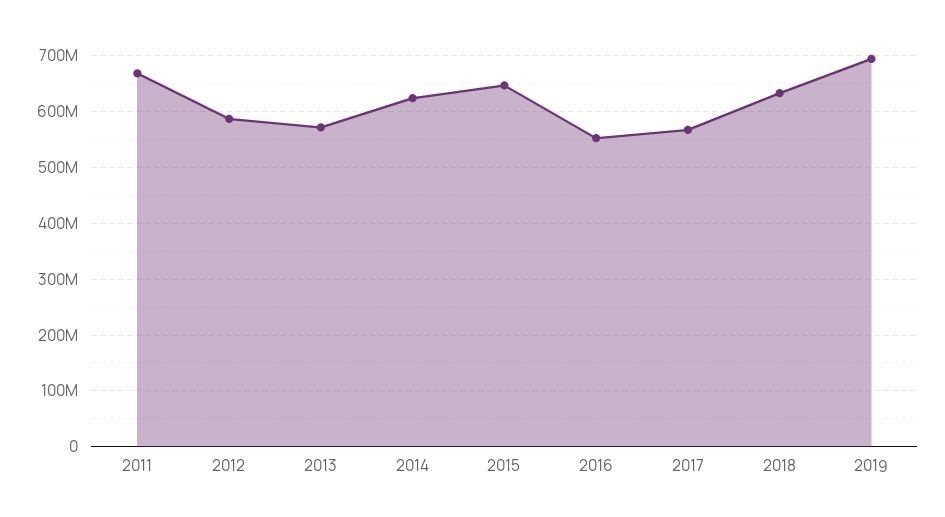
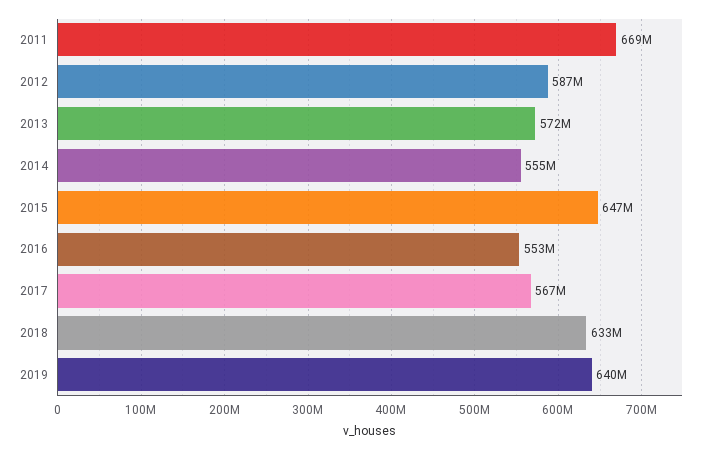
2014: 620000000 -> 555000000
2019: 700000000 -> 640000000

